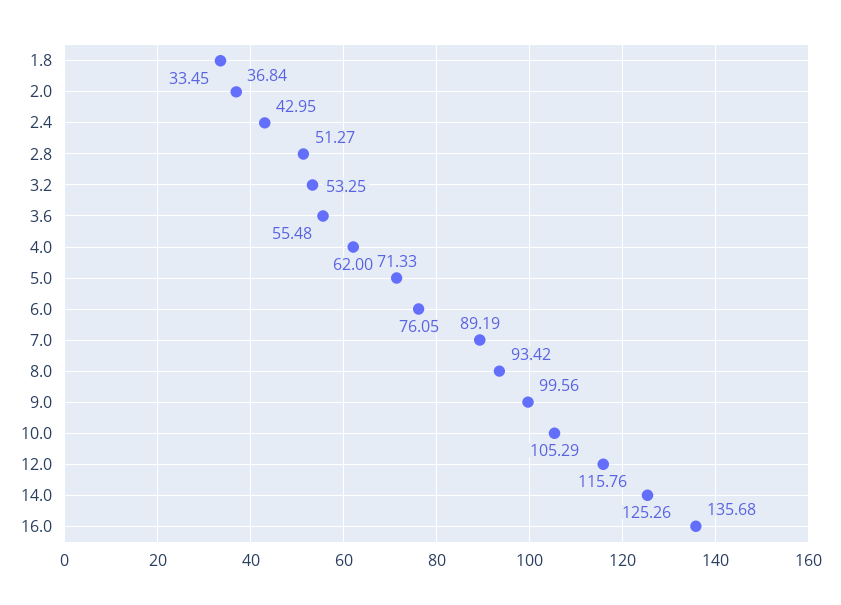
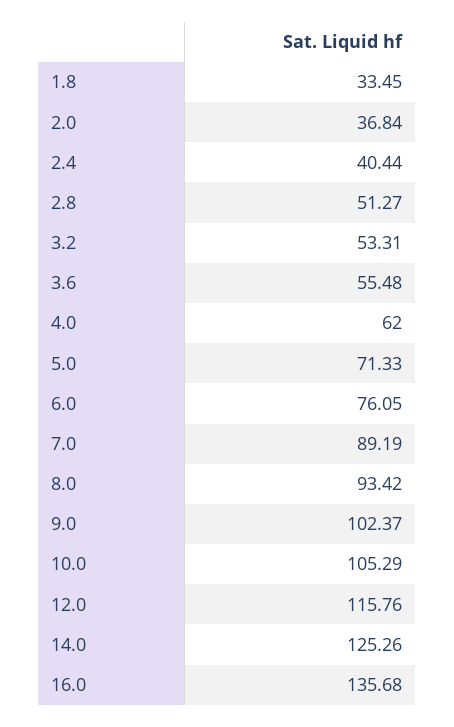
2.4: 42.95 -> 40.44
3.2: 53.25 -> 53.31
9.0: 99.56 -> 102.37

